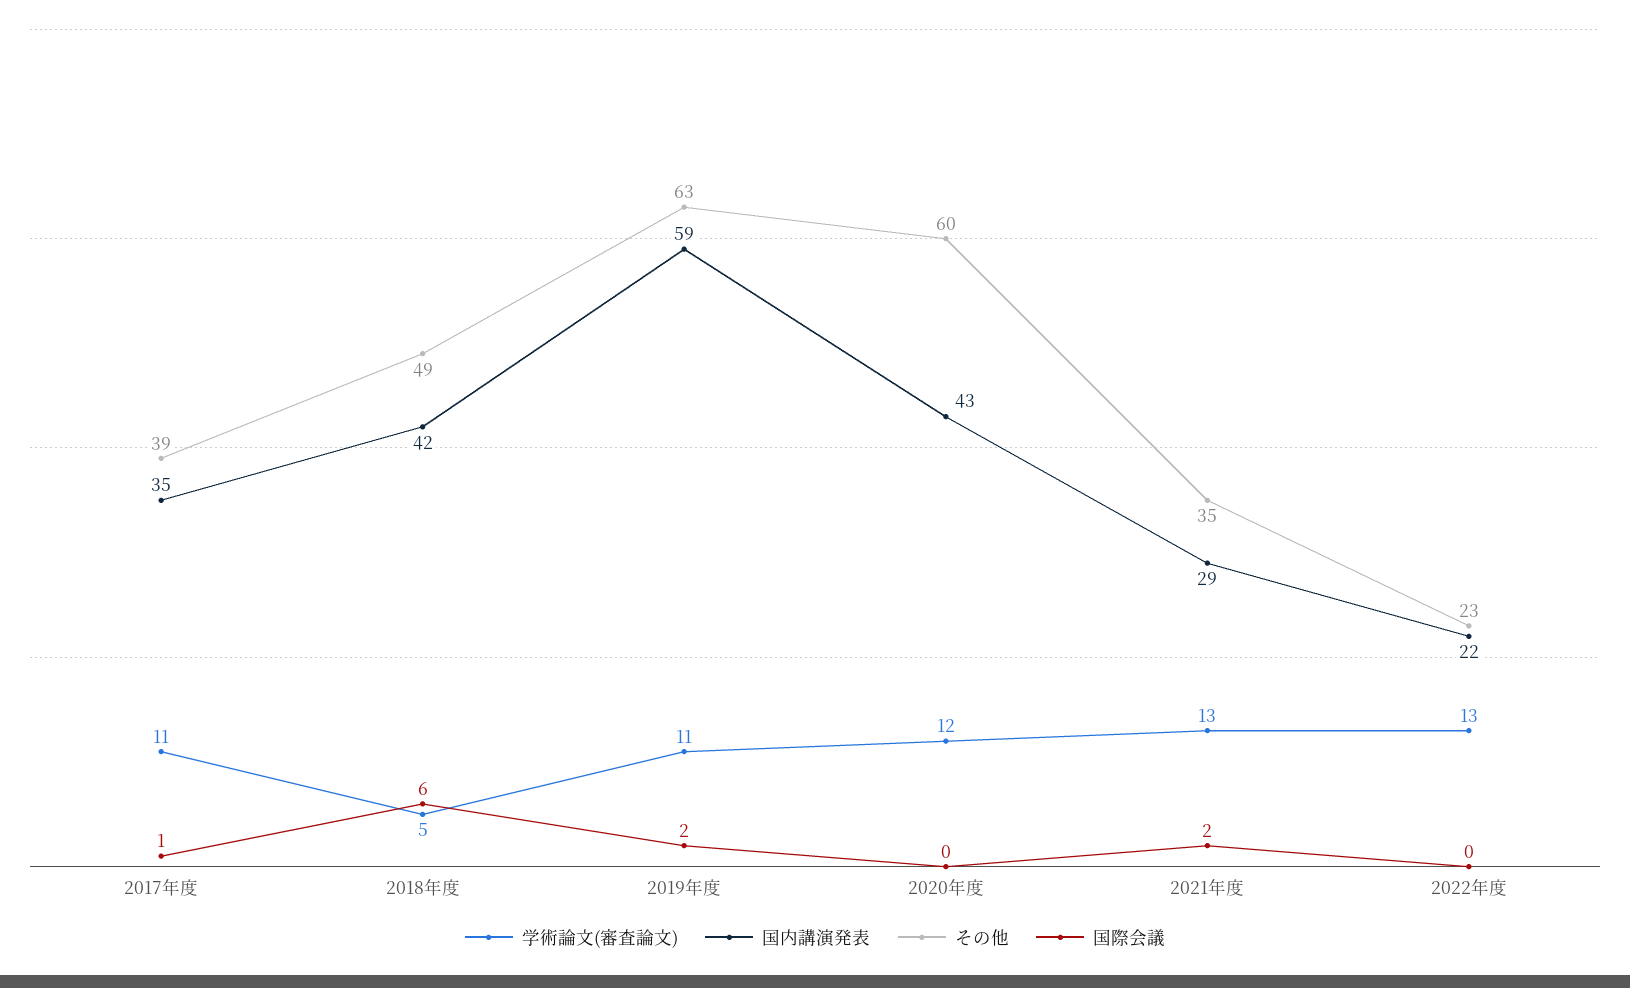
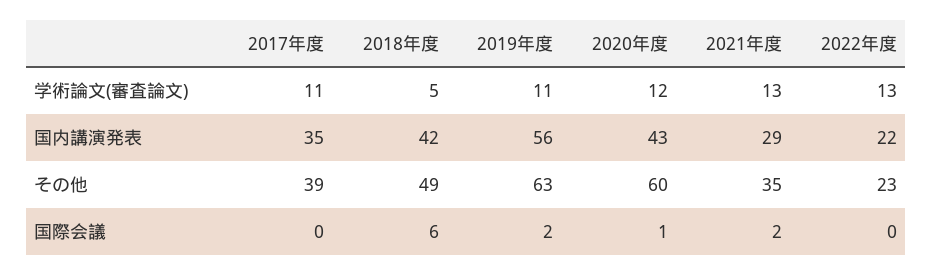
国際会議, 2017年度: 1 -> 0
国内講演発表, 2019年度: 59 -> 56
国際会議, 2020年度: 0 -> 1

